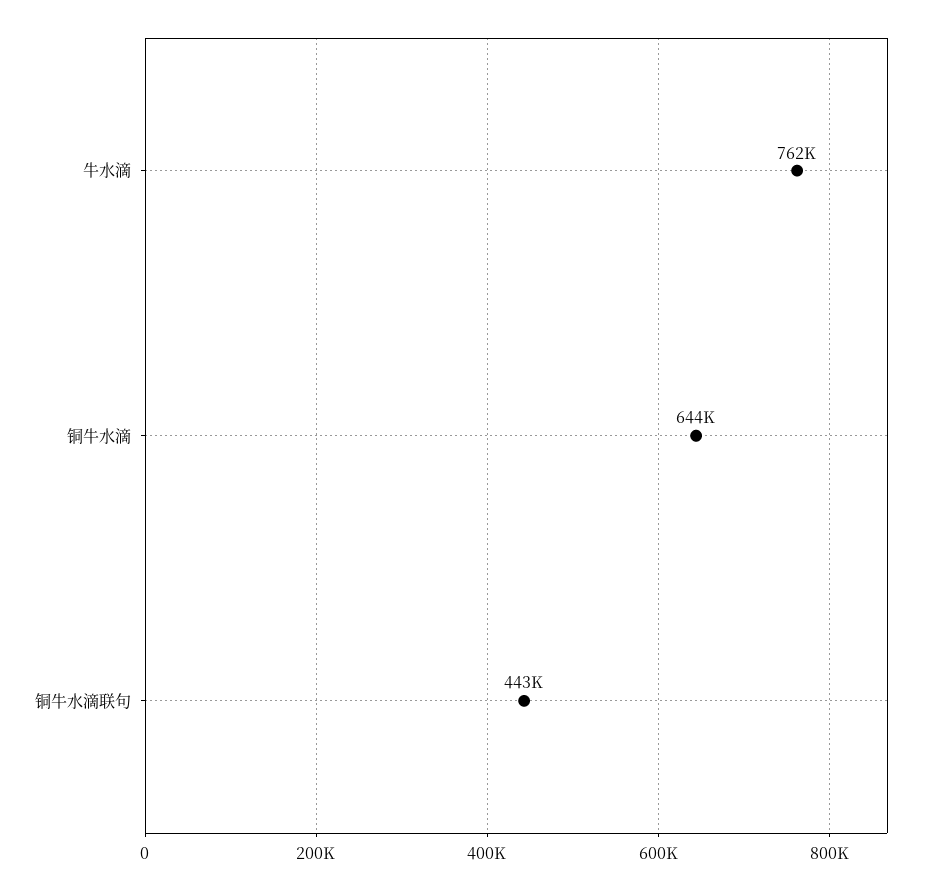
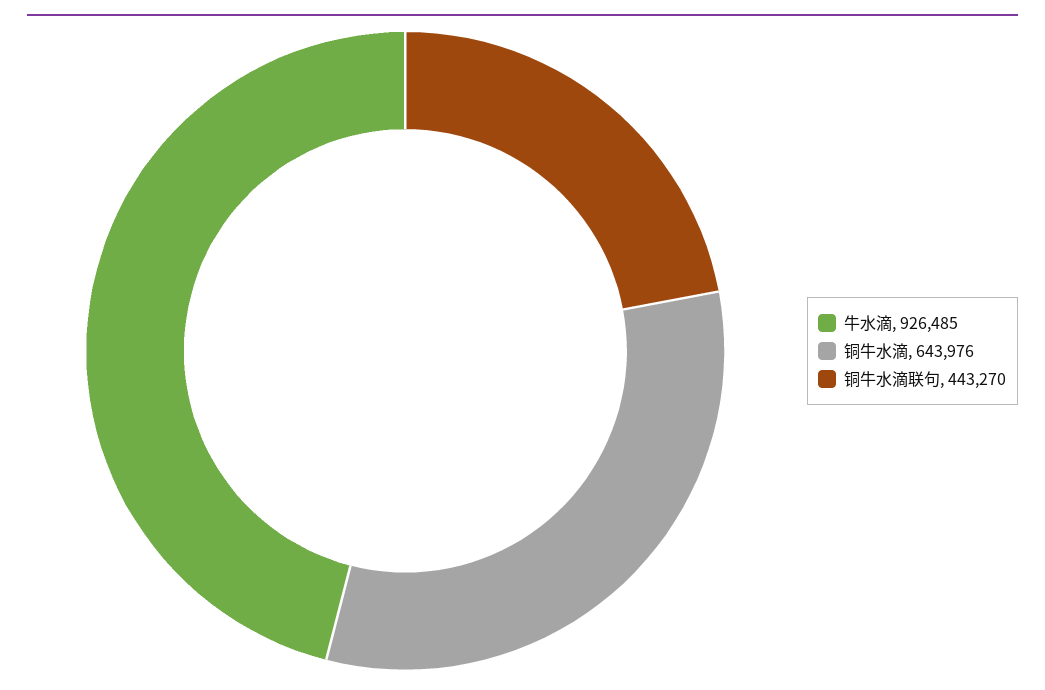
牛水滴: 762000 -> 926485

